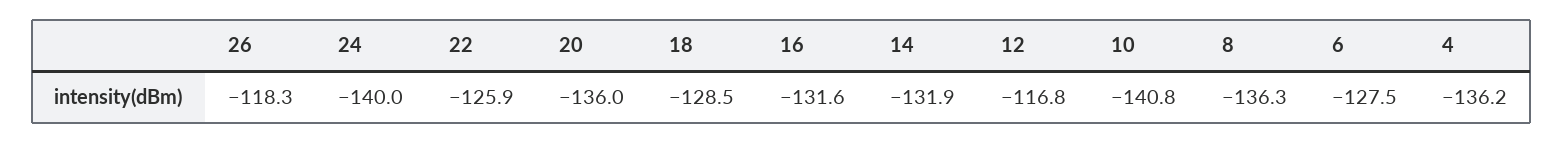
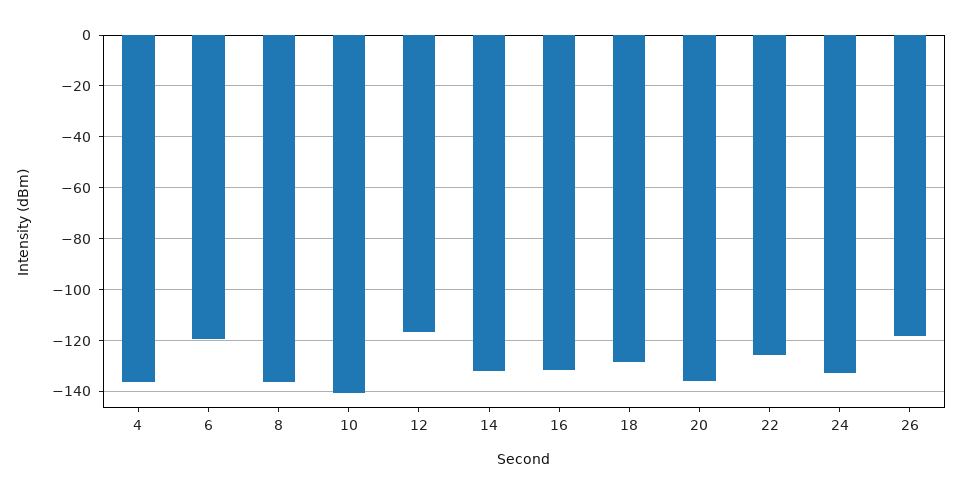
24: -140 -> -132.5
6: -127.5 -> -120

